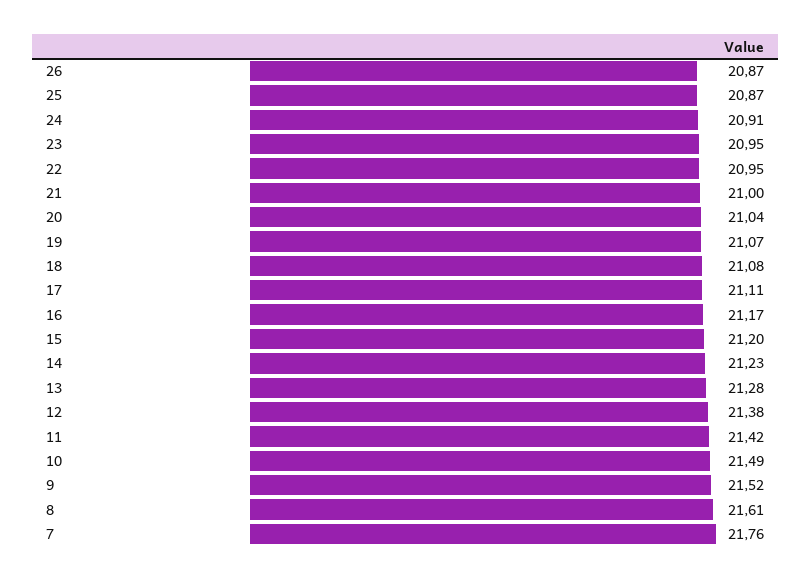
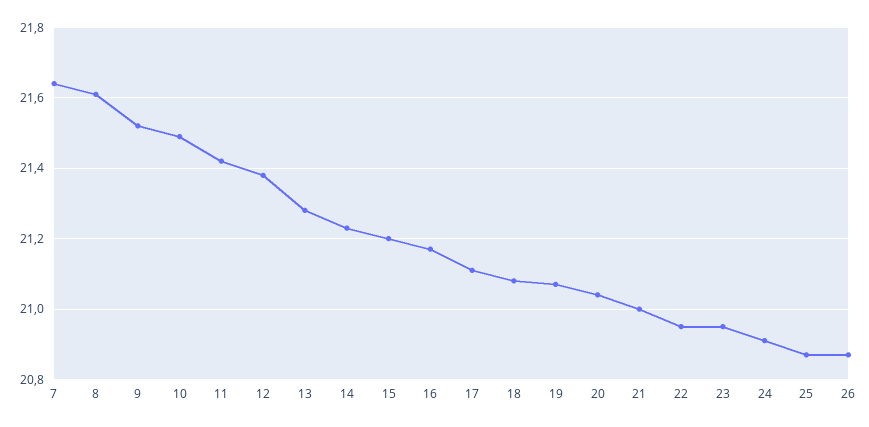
7: 21.76 -> 21.65

